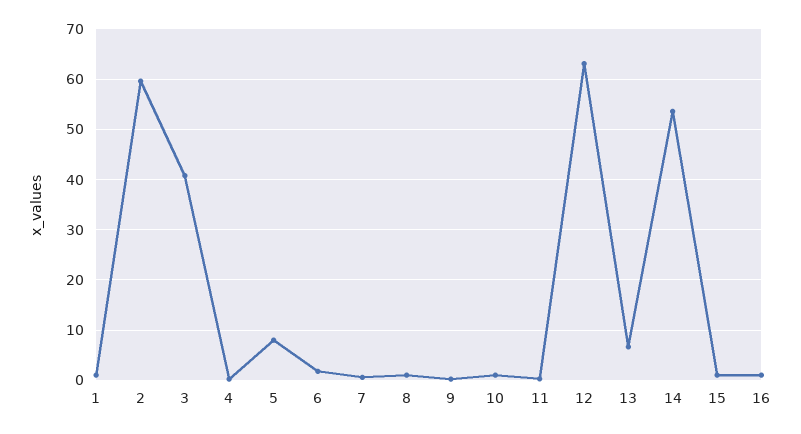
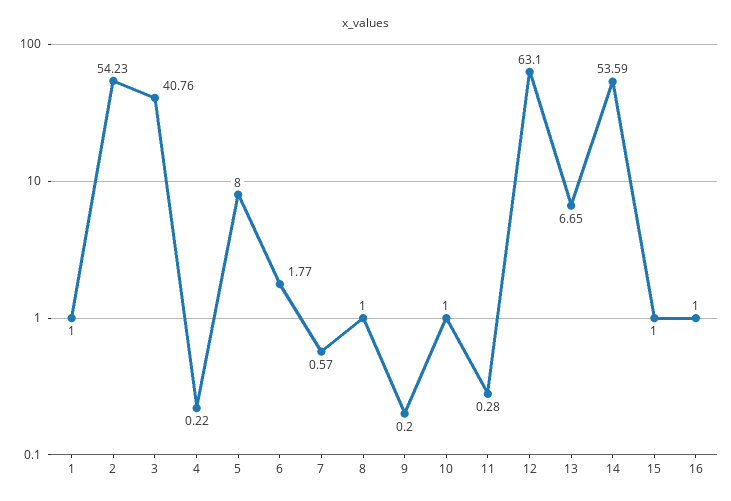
2: 60 -> 54.23

